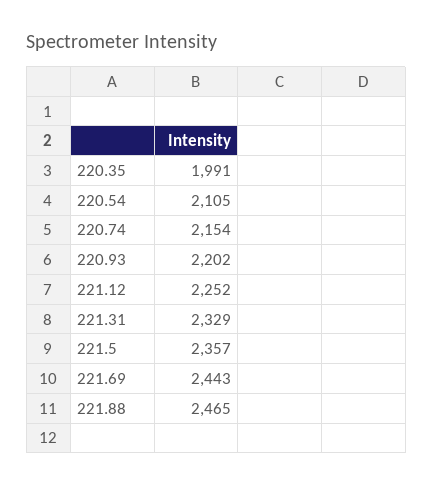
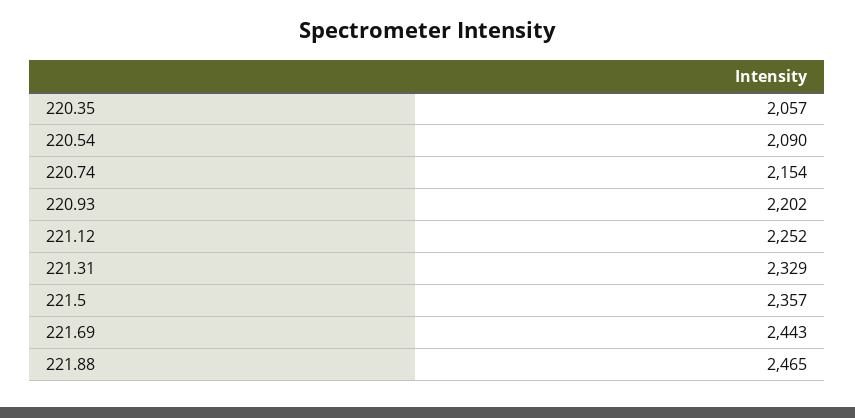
220.35: 1991 -> 2057
220.54: 2105 -> 2090

